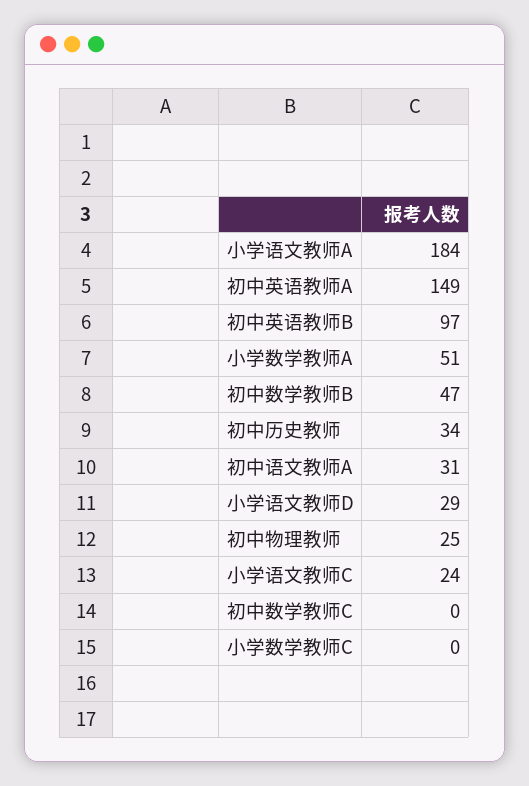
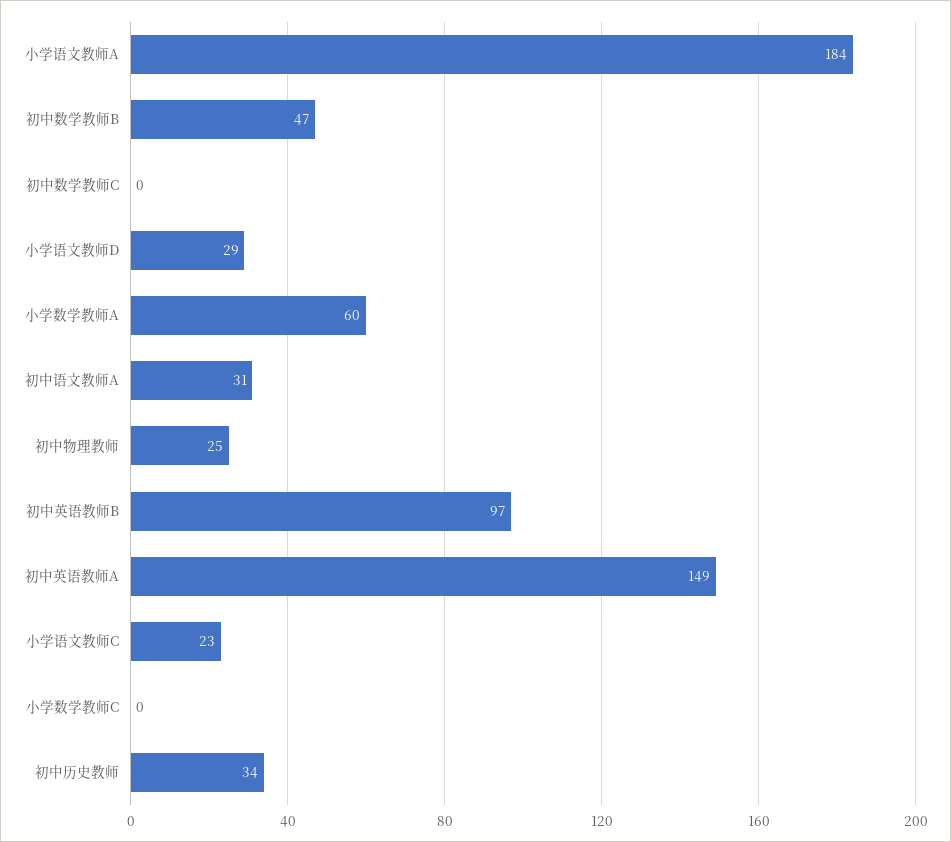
小学数学教师A: 51 -> 60
小学语文教师C: 24 -> 23

